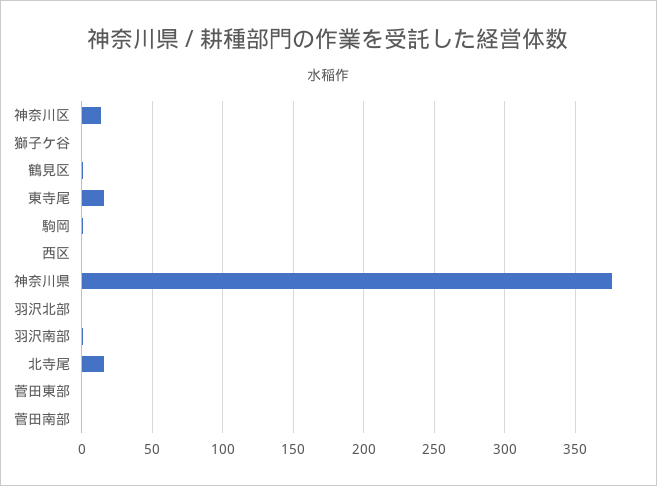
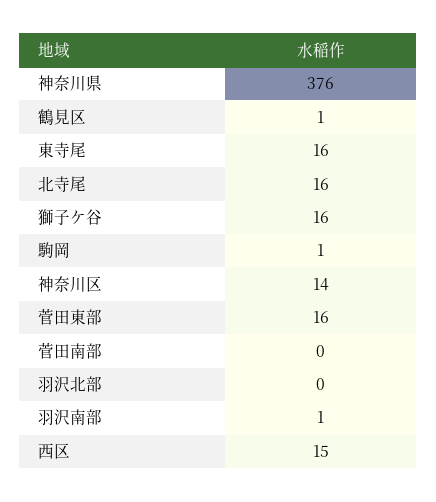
獅子ケ谷: 0 -> 16
西区: 0 -> 15
菅田東部: 0 -> 16

